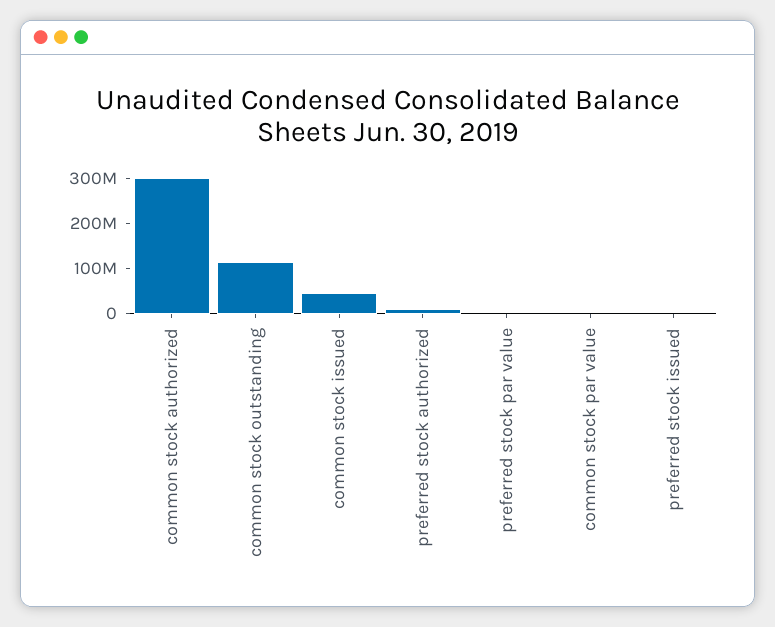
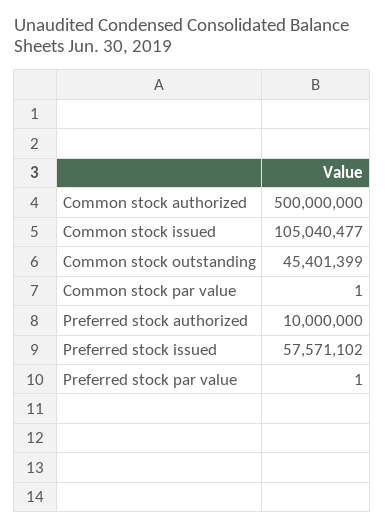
common stock authorized: 300000000 -> 500000000
common stock outstanding: 120000000 -> 45401399
common stock issued: 40000000 -> 105040477
preferred stock issued: 0 -> 57571102

